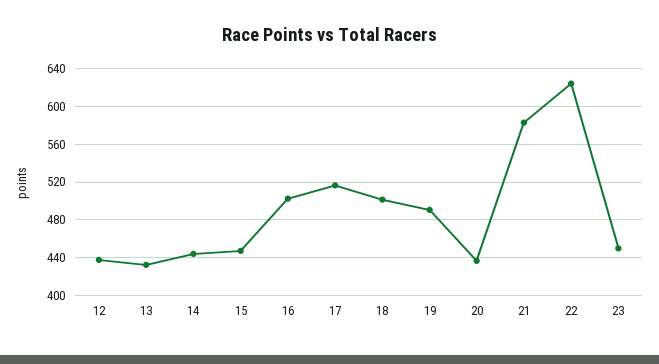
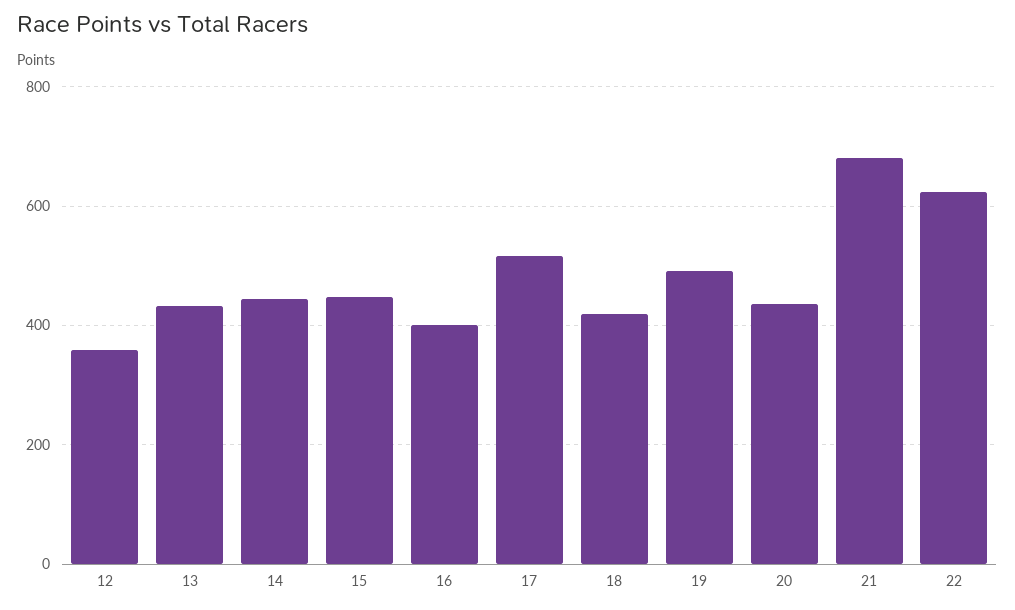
12: 440 -> 360
16: 500 -> 400
18: 500 -> 420
21: 580 -> 680
23: 450 -> none

